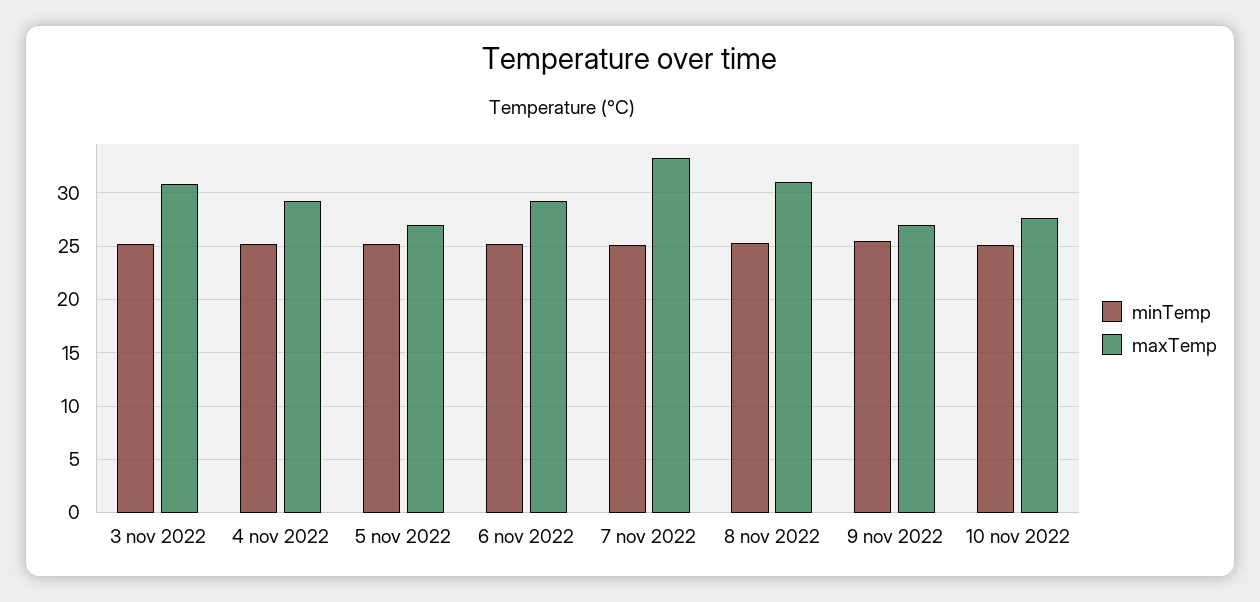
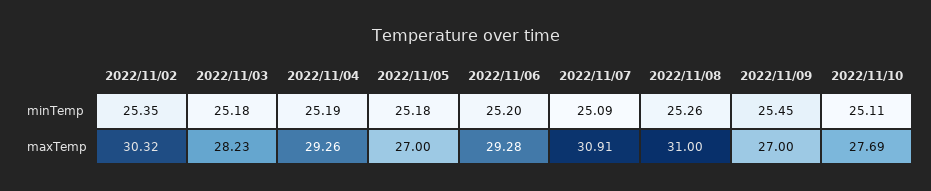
maxTemp, 3 nov 2022: 31 -> 28.23
maxTemp, 7 nov 2022: 33 -> 30.91
minTemp, 2022/11/02: none -> 25.35
maxTemp, 2022/11/02: none -> 30.32

